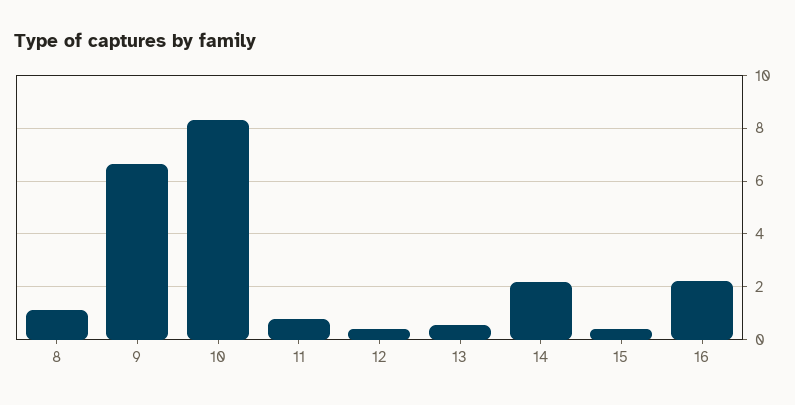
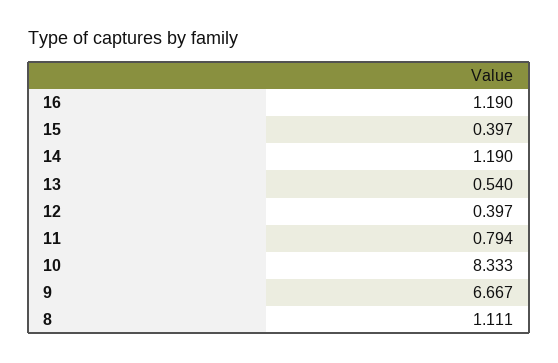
14: 2.25 -> 1.19
16: 2.25 -> 1.19

